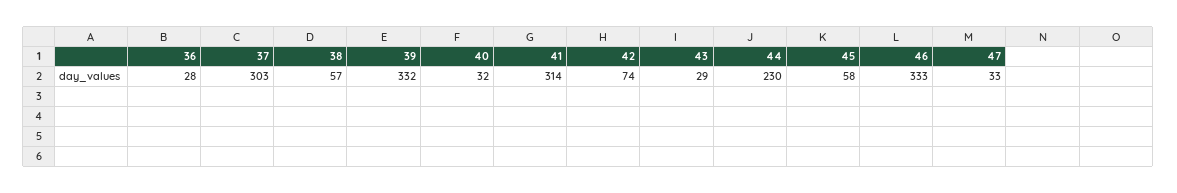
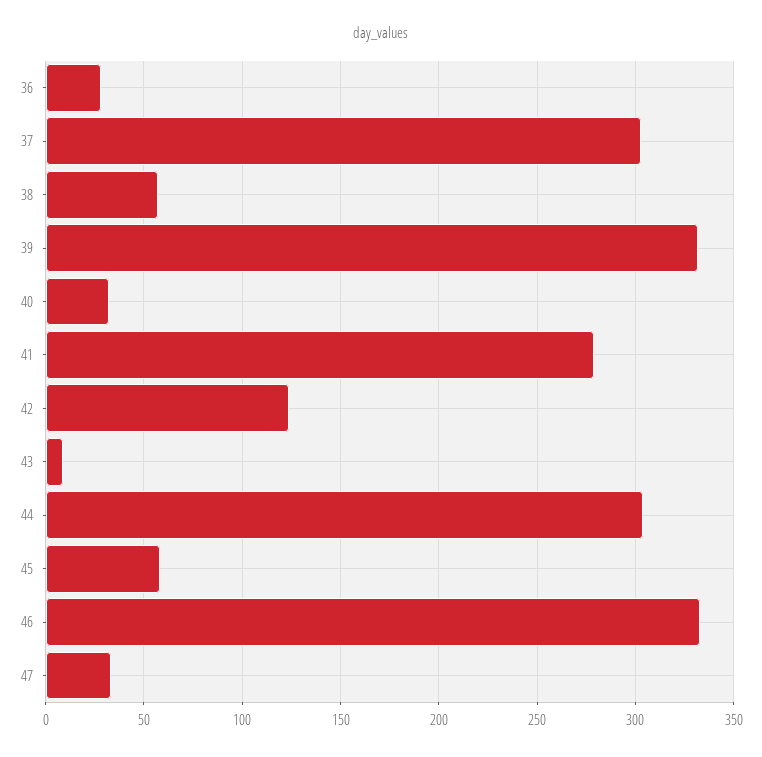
41: 314 -> 280
42: 74 -> 125
43: 29 -> 10
44: 230 -> 305

